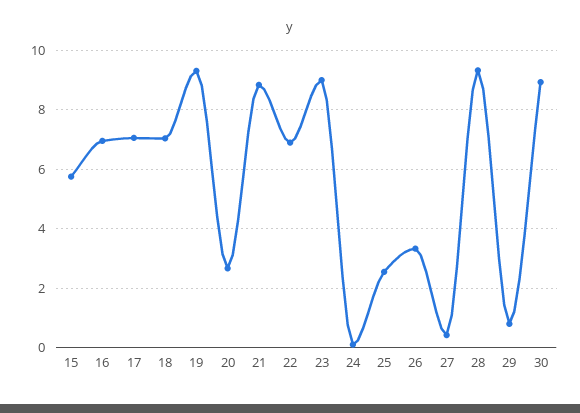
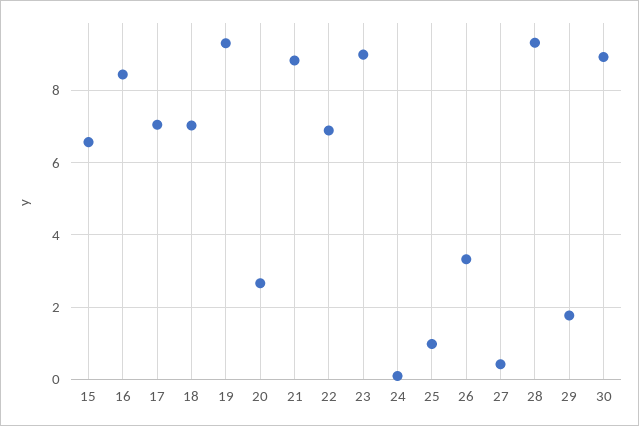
15: 5.75 -> 6.6
16: 7 -> 8.4
25: 2.5 -> 1
29: 0.75 -> 1.8

